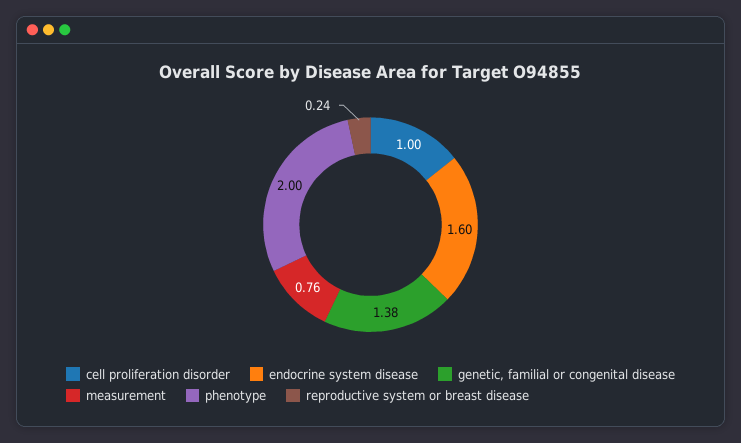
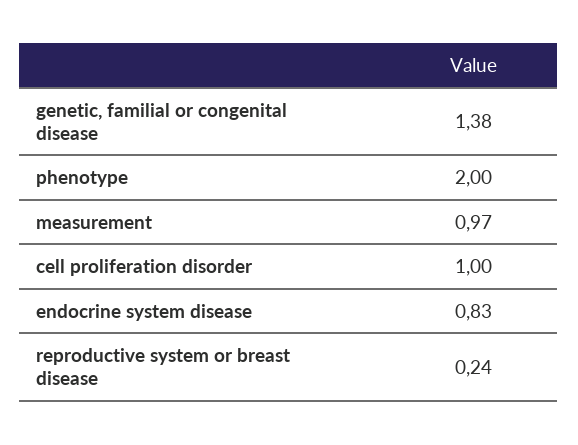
endocrine system disease: 1.6 -> 0.83
measurement: 0.76 -> 0.97

